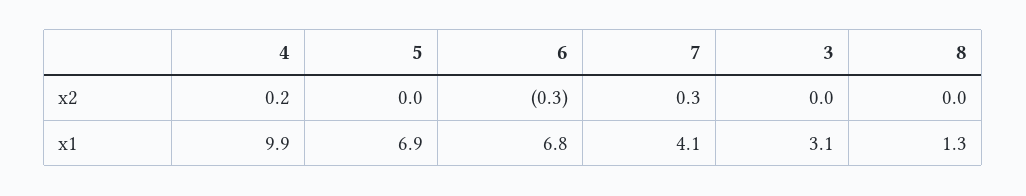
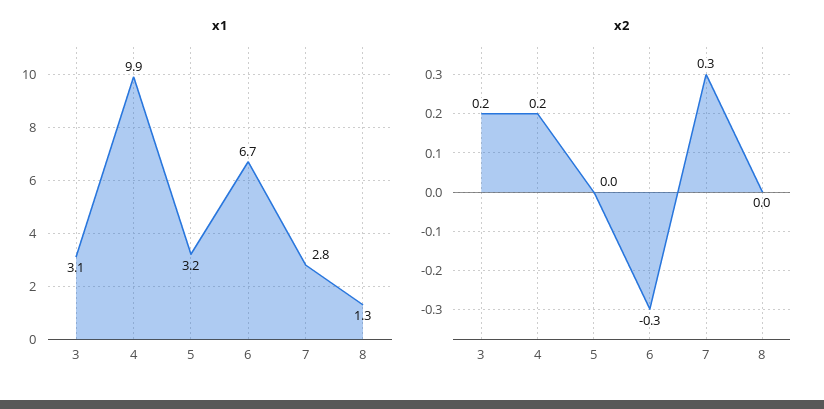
x2, 3: 0 -> 0.2
x1, 5: 6.9 -> 3.2
x1, 6: 6.8 -> 6.7
x1, 7: 4.1 -> 2.8

